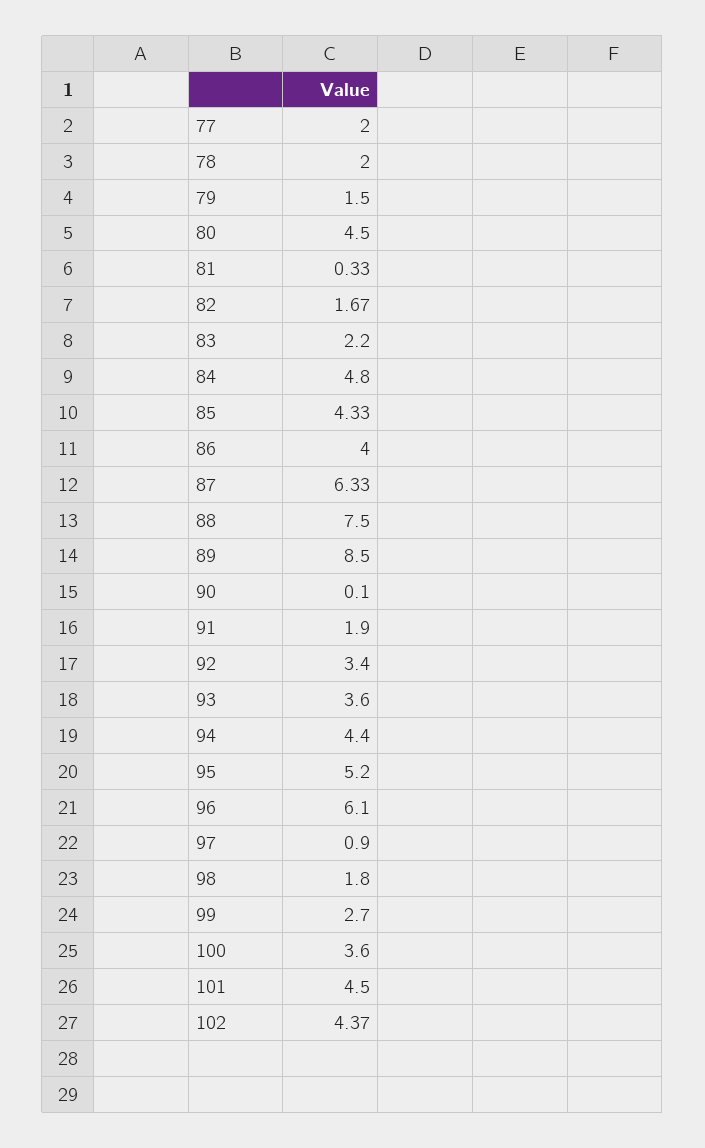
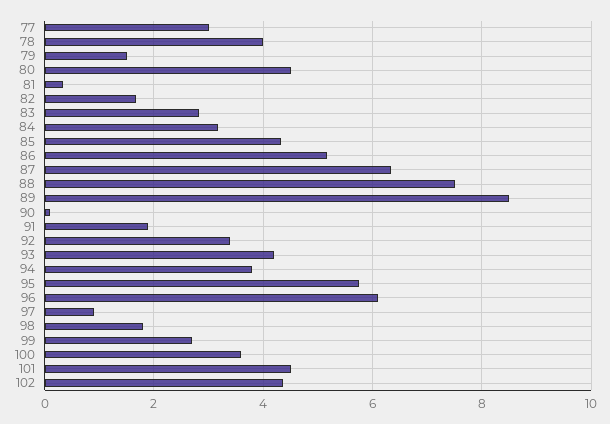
77: 2 -> 3
78: 2 -> 4
83: 2.2 -> 2.8
84: 4.8 -> 3.2
86: 4 -> 5.2
93: 3.6 -> 4.2
94: 4.4 -> 3.8
95: 5.2 -> 5.8

